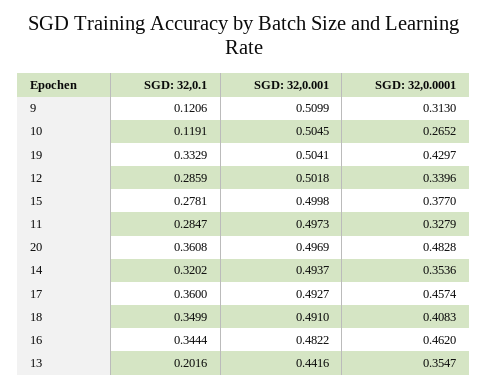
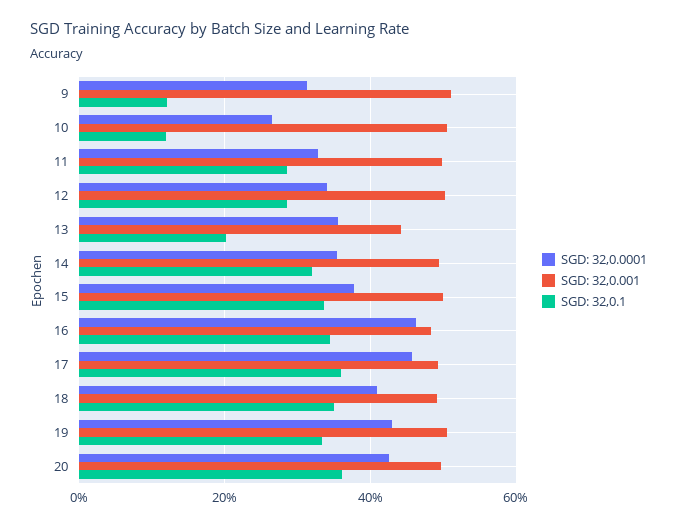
SGD: 32,0.1, 15: 0.2781 -> 0.34
SGD: 32,0.0001, 20: 0.4828 -> 0.42

